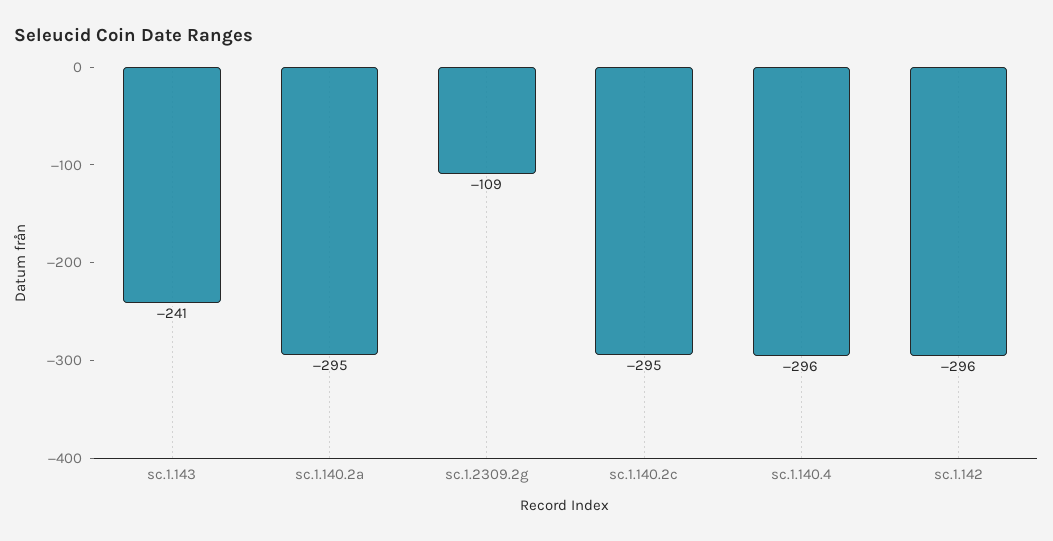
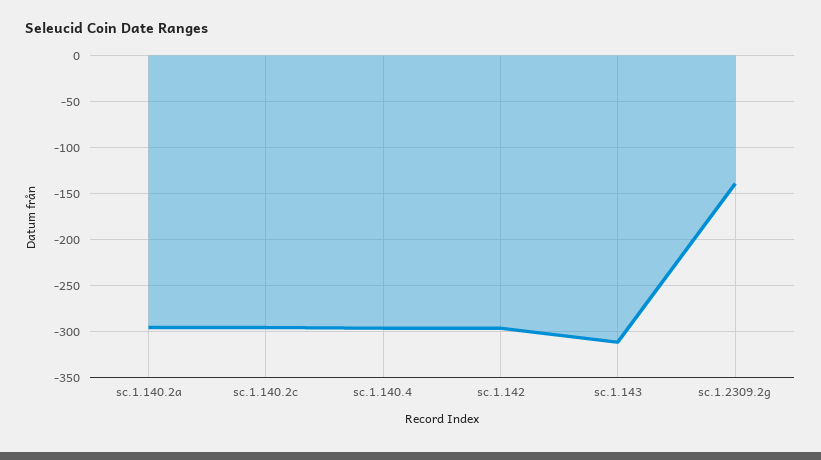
sc.1.143: -241 -> -310
sc.1.2309.2g: -109 -> -140

